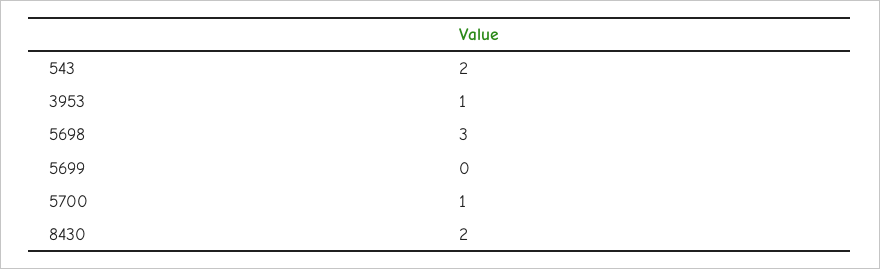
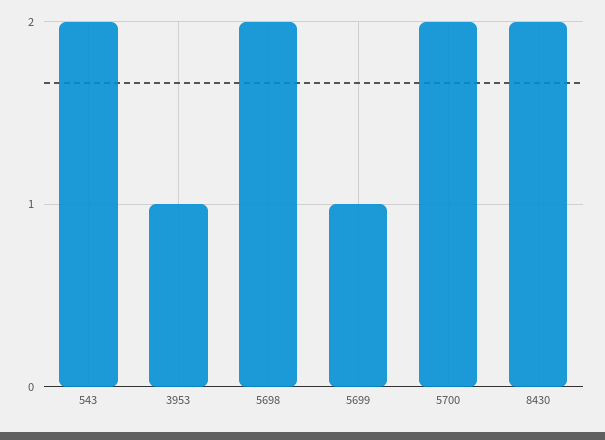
5698: 3 -> 2
5699: 0 -> 1
5700: 1 -> 2

